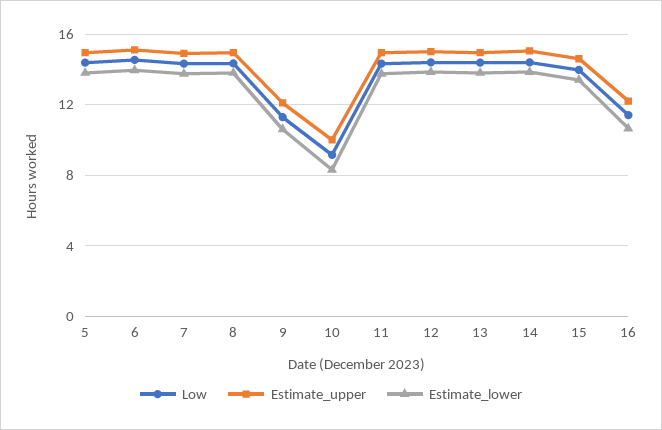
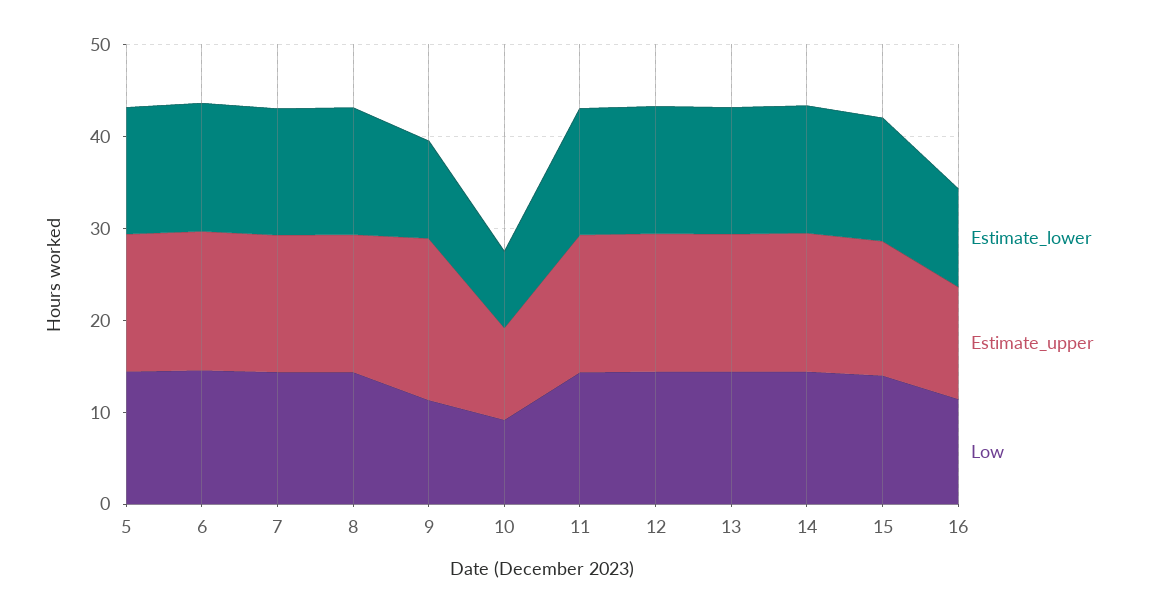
Estimate_upper, 9: 12 -> 18

